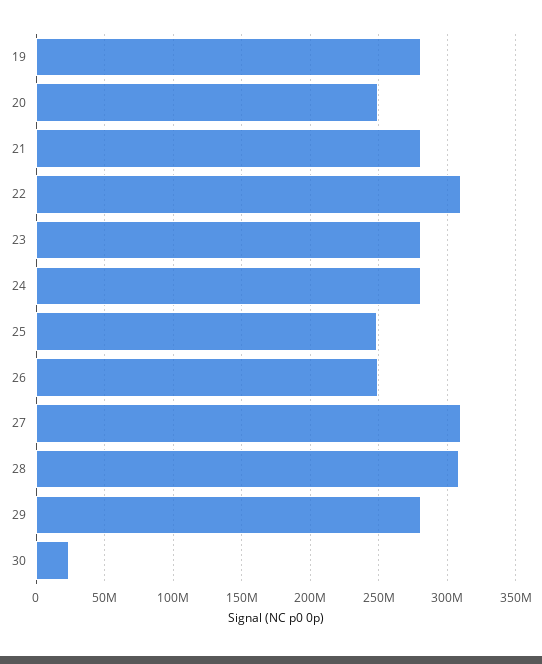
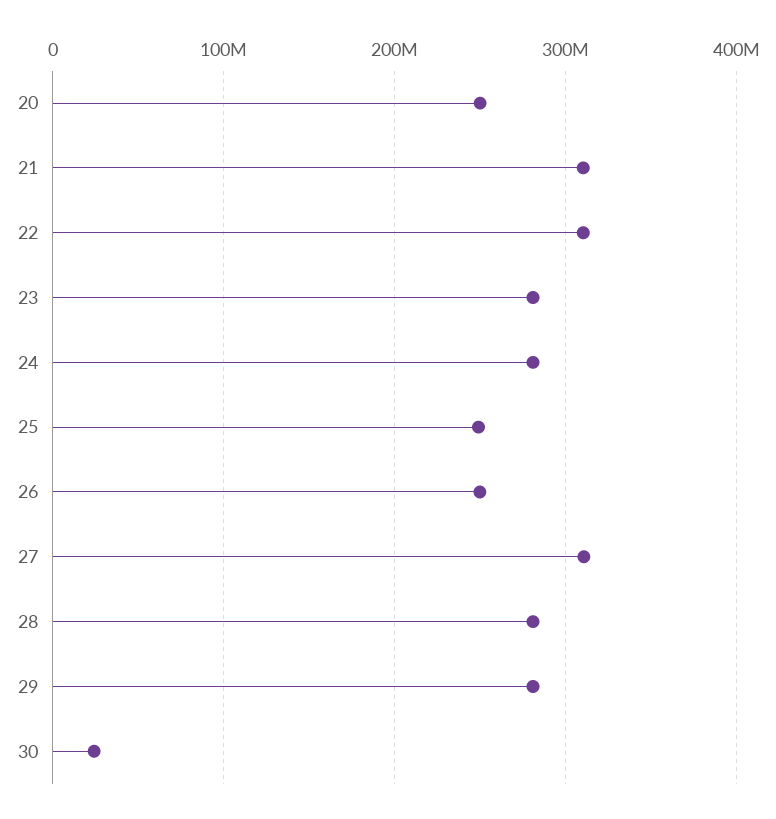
19: 280000000 -> none
21: 280000000 -> 310000000
28: 310000000 -> 280000000

